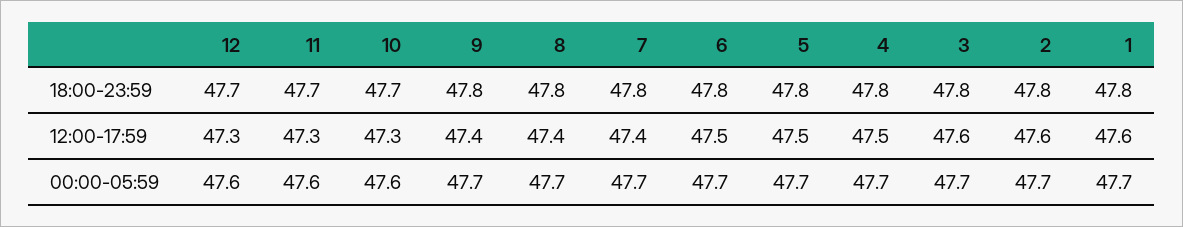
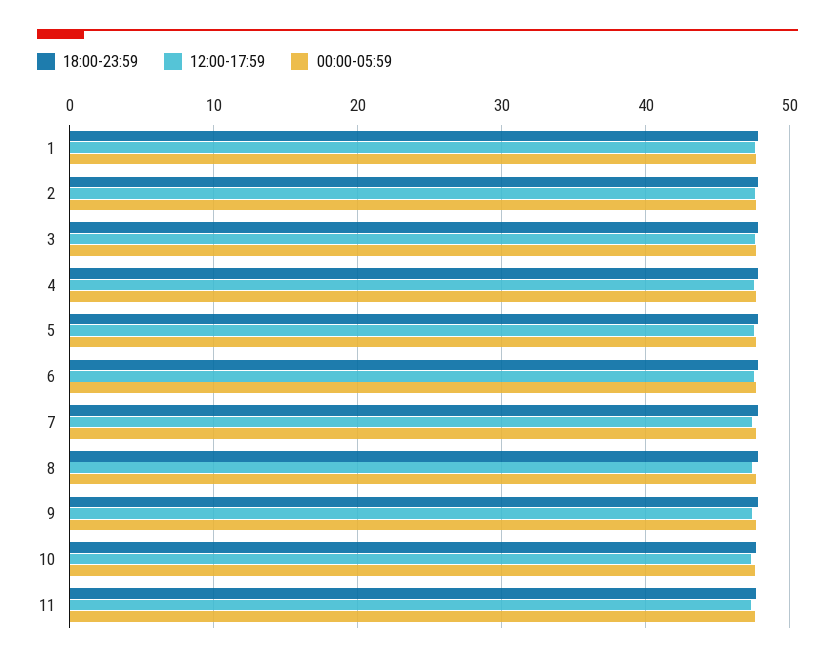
18:00-23:59, 12: 47.7 -> none
12:00-17:59, 12: 47.3 -> none
00:00-05:59, 12: 47.6 -> none

